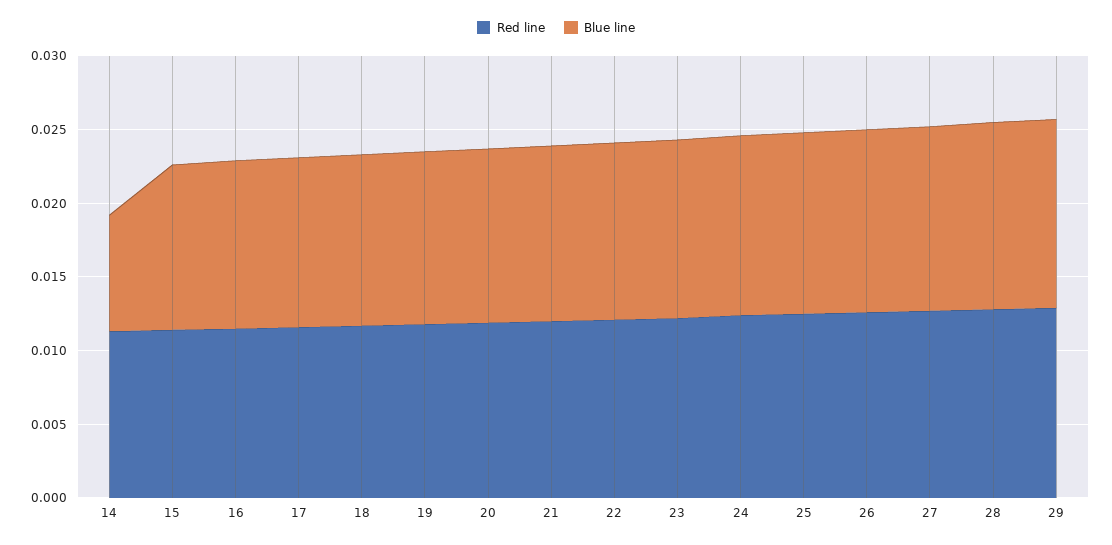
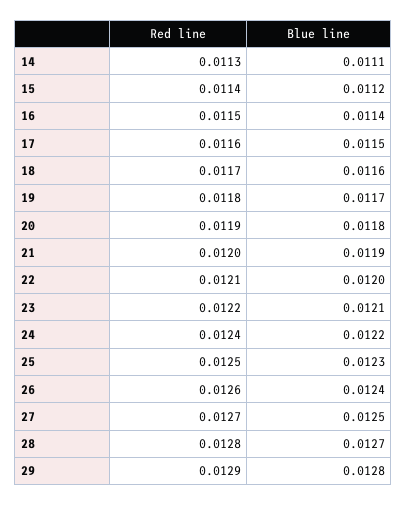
Blue line, 14: 0.008 -> 0.0111

